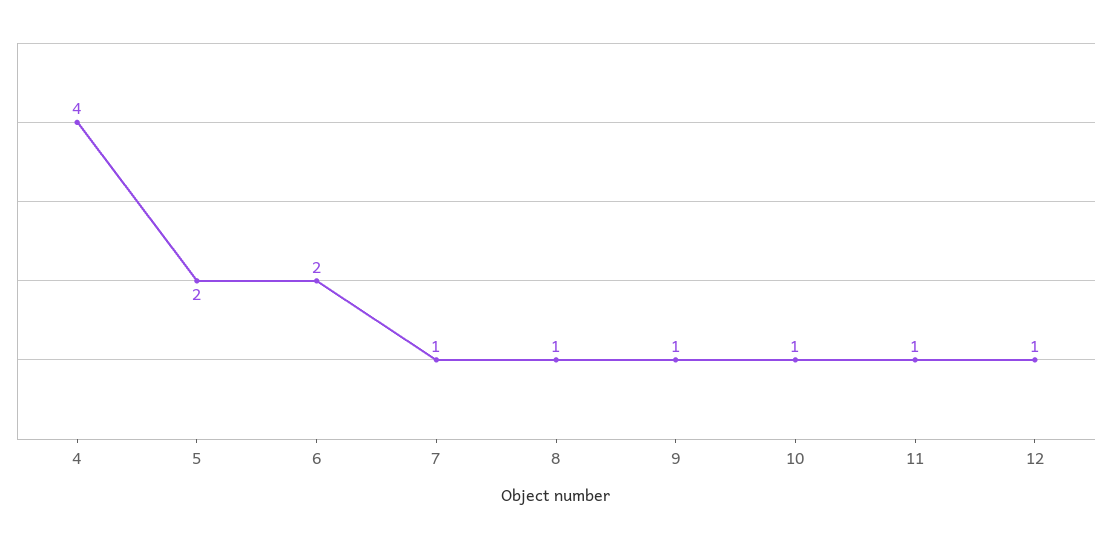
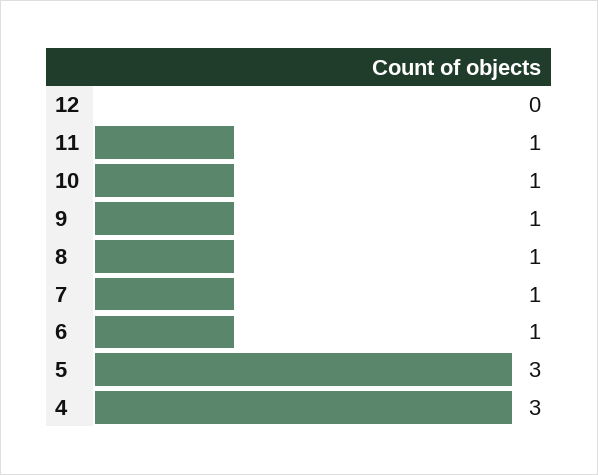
4: 4 -> 3
5: 2 -> 3
6: 2 -> 1
12: 1 -> 0

